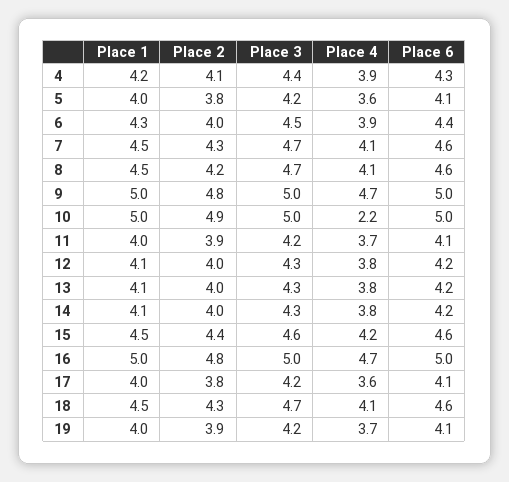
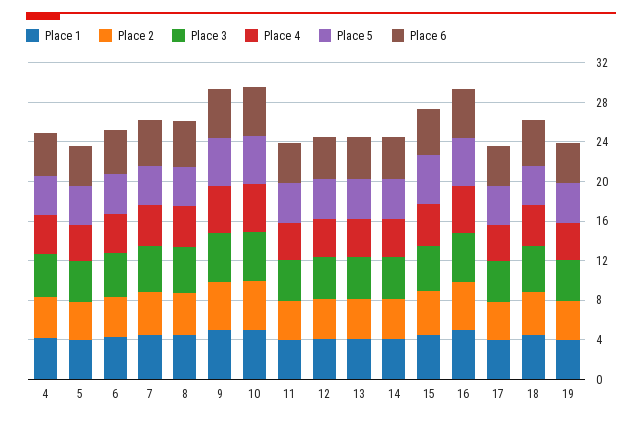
Place 4, 10: 2.2 -> 5
Place 5, 4: none -> 4
Place 5, 5: none -> 4
Place 5, 6: none -> 4
Place 5, 7: none -> 4
Place 5, 8: none -> 4
Place 5, 9: none -> 5
Place 5, 10: none -> 5
Place 5, 11: none -> 4
Place 5, 12: none -> 4
Place 5, 13: none -> 4
Place 5, 14: none -> 4
Place 5, 15: none -> 5
Place 5, 16: none -> 5
Place 5, 17: none -> 4
Place 5, 18: none -> 4
Place 5, 19: none -> 4

